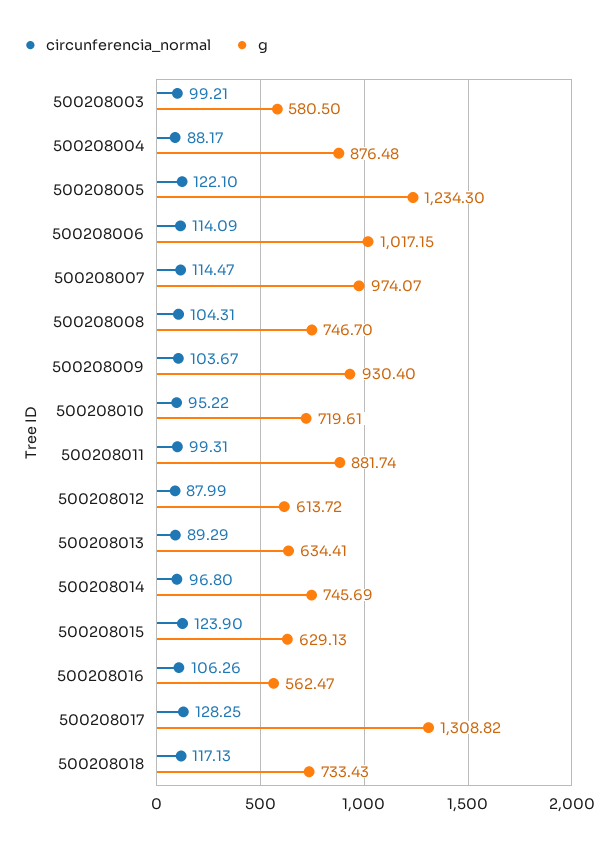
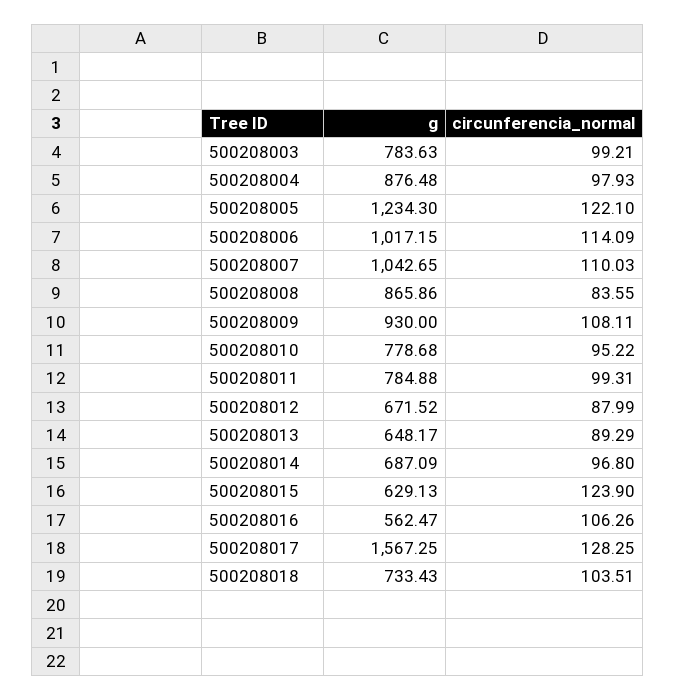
g, 500208003: 580.5 -> 783.63
circunferencia_normal, 500208004: 88.17 -> 97.93
circunferencia_normal, 500208007: 114.47 -> 110.03
g, 500208007: 974.07 -> 1042.65
circunferencia_normal, 500208008: 104.31 -> 83.55
g, 500208008: 746.7 -> 865.86
circunferencia_normal, 500208009: 103.67 -> 108.11
g, 500208009: 930.4 -> 930
g, 500208010: 719.61 -> 778.68
g, 500208011: 881.74 -> 784.88
g, 500208012: 613.72 -> 671.52
g, 500208013: 634.41 -> 648.17
g, 500208014: 745.69 -> 687.09
g, 500208017: 1308.82 -> 1567.25
circunferencia_normal, 500208018: 117.13 -> 103.51

